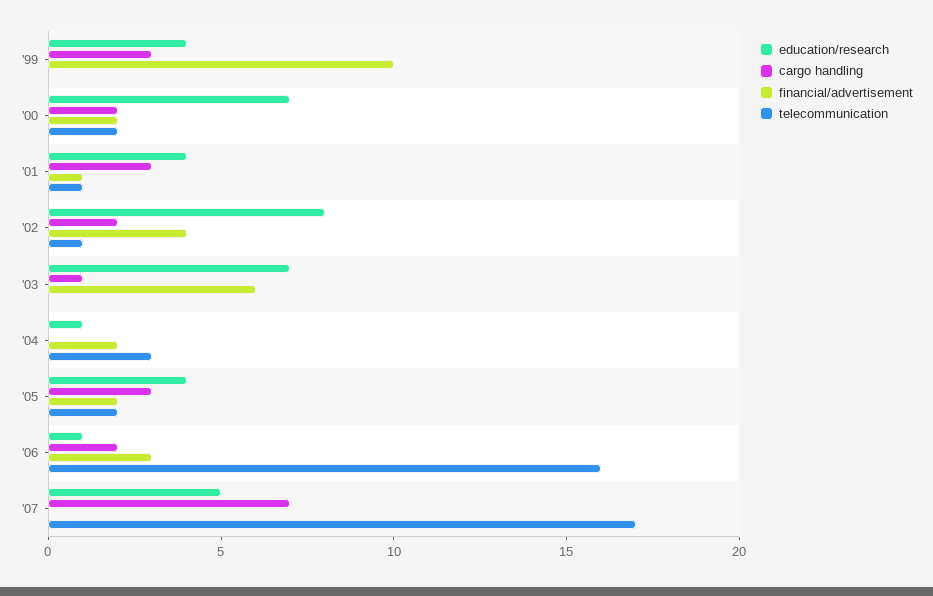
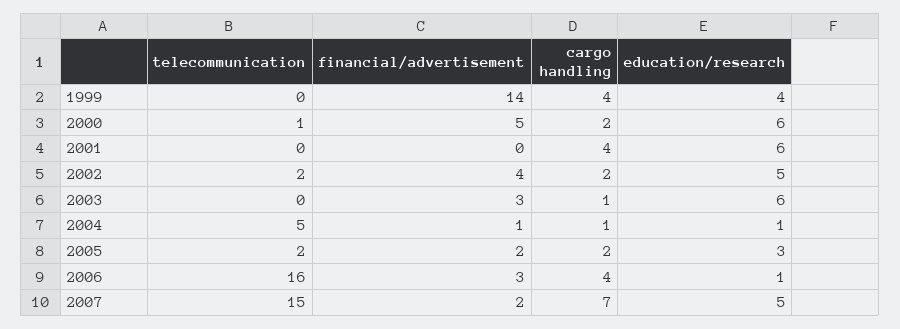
cargo handling, '99: 3 -> 4
financial/advertisement, '99: 10 -> 14
education/research, '00: 7 -> 6
financial/advertisement, '00: 2 -> 5
telecommunication, '00: 2 -> 1
education/research, '01: 4 -> 6
cargo handling, '01: 3 -> 4
financial/advertisement, '01: 1 -> 0
telecommunication, '01: 1 -> 0
education/research, '02: 8 -> 5
telecommunication, '02: 1 -> 2
education/research, '03: 7 -> 6
financial/advertisement, '03: 6 -> 3
cargo handling, '04: 0 -> 1
financial/advertisement, '04: 2 -> 1
telecommunication, '04: 3 -> 5
education/research, '05: 4 -> 3
cargo handling, '05: 3 -> 2
cargo handling, '06: 2 -> 4
financial/advertisement, '07: 0 -> 2
telecommunication, '07: 17 -> 15

